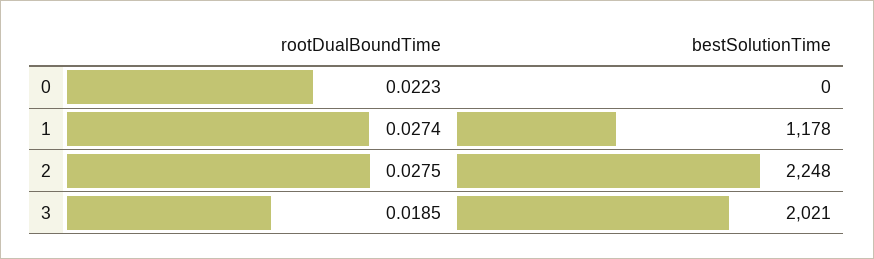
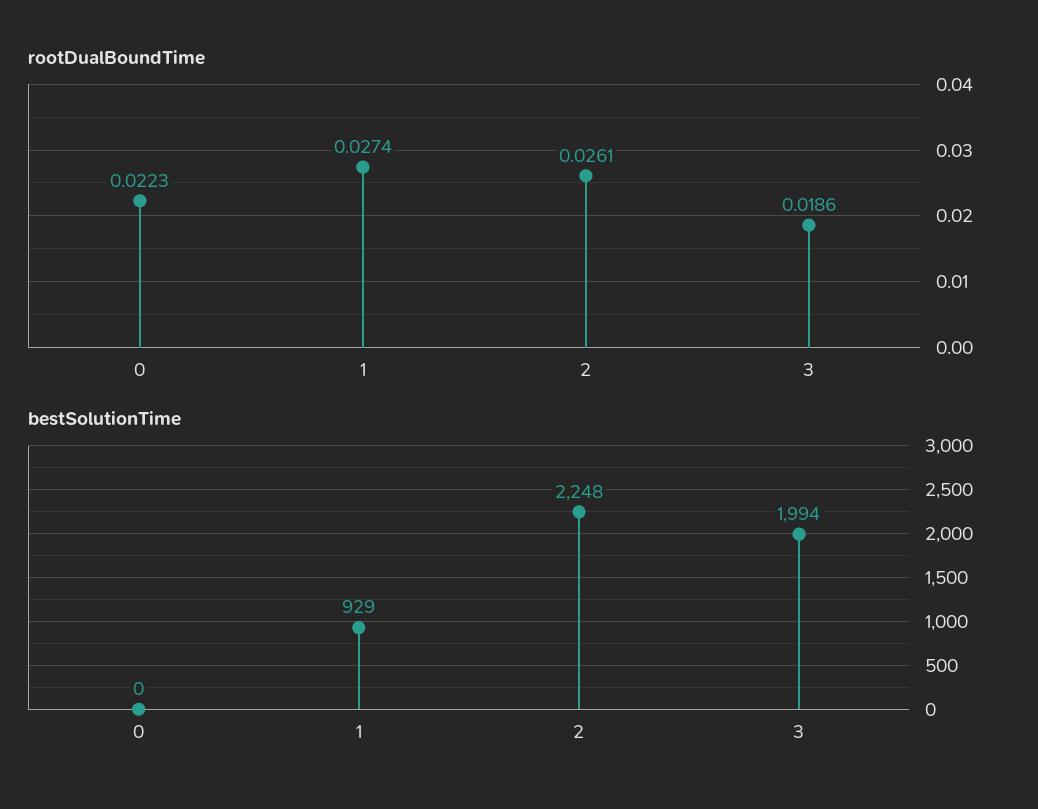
bestSolutionTime, 1: 1178 -> 929
rootDualBoundTime, 2: 0.0275 -> 0.0261
rootDualBoundTime, 3: 0.0185 -> 0.0186
bestSolutionTime, 3: 2021 -> 1994

